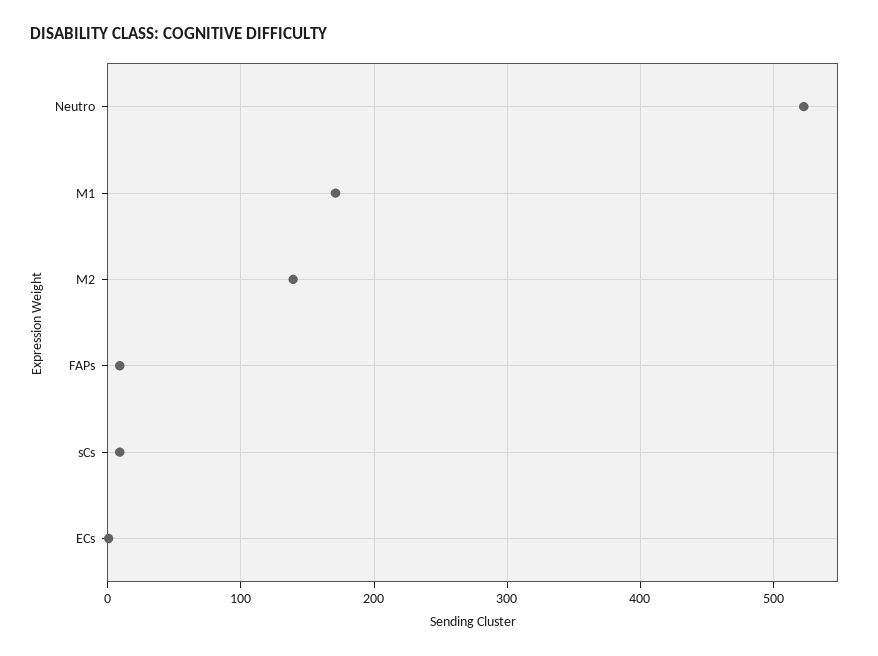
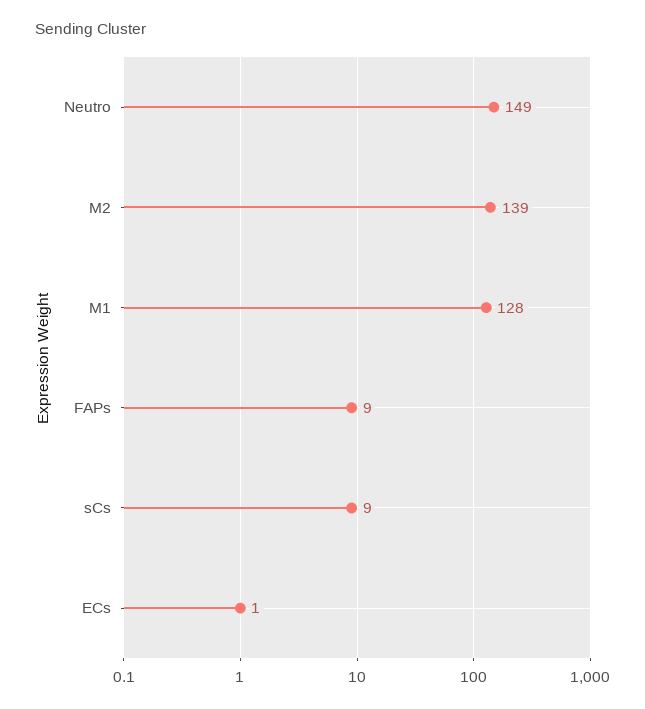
Neutro: 520 -> 149
M1: 170 -> 128

